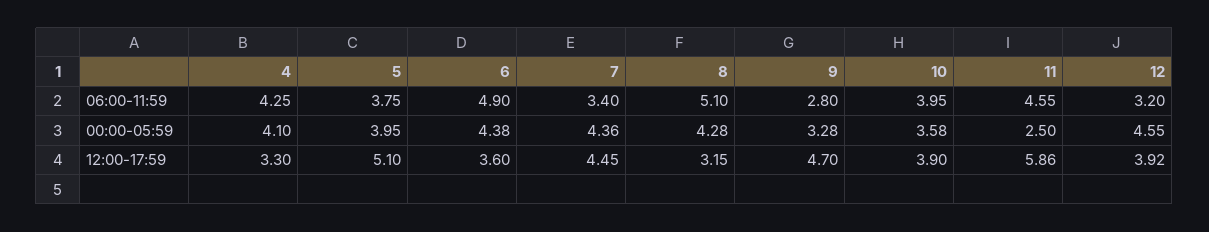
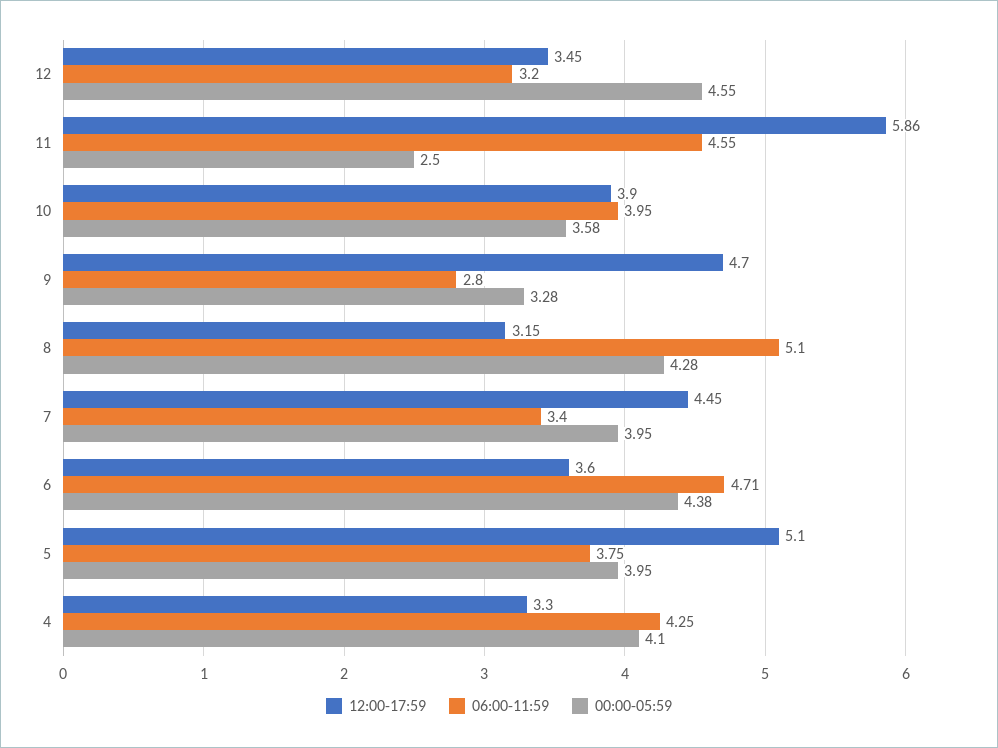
06:00-11:59, 6: 4.9 -> 4.71
00:00-05:59, 7: 4.36 -> 3.95
12:00-17:59, 12: 3.92 -> 3.45

